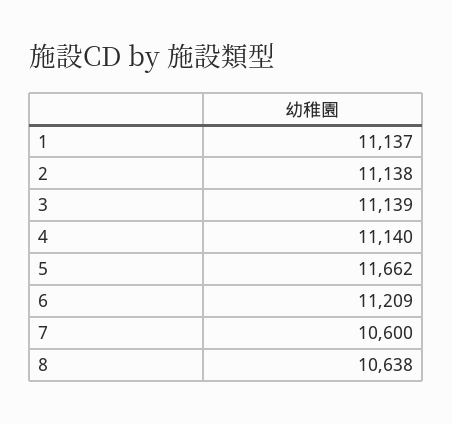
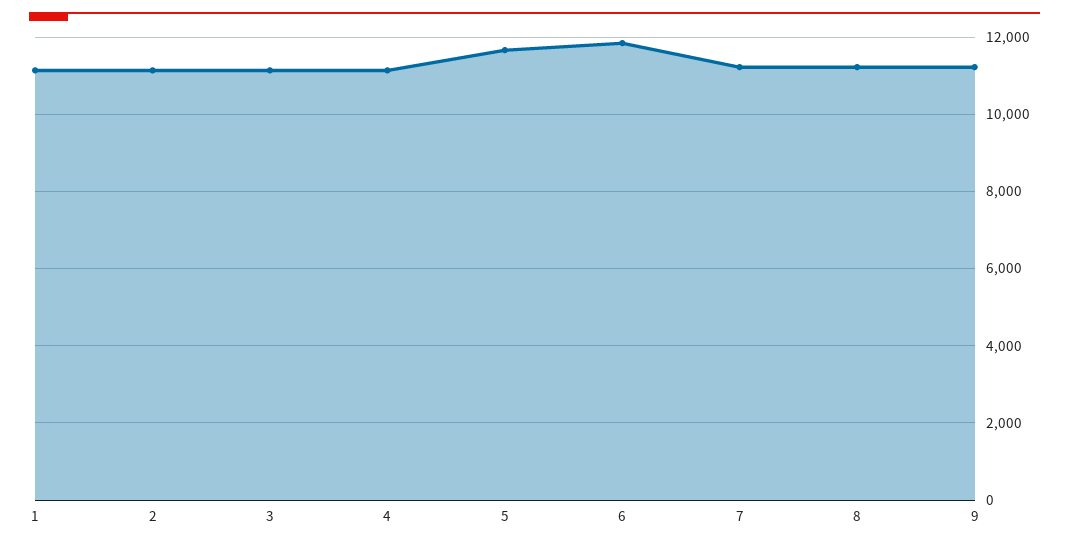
6: 11209 -> 11800
7: 10600 -> 11200
8: 10638 -> 11200
9: none -> 11200

